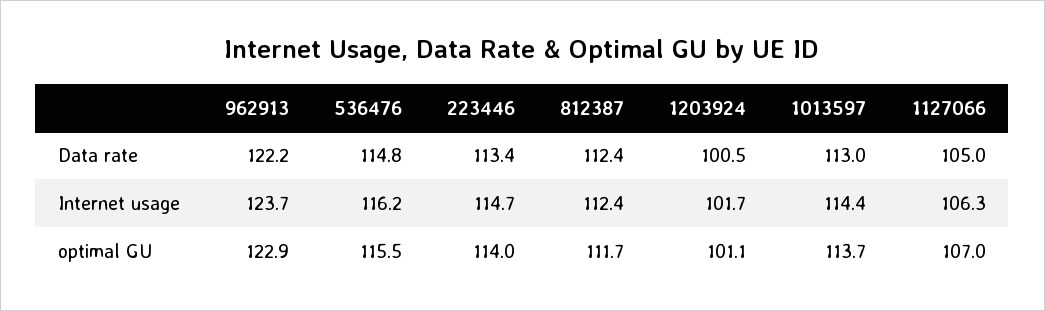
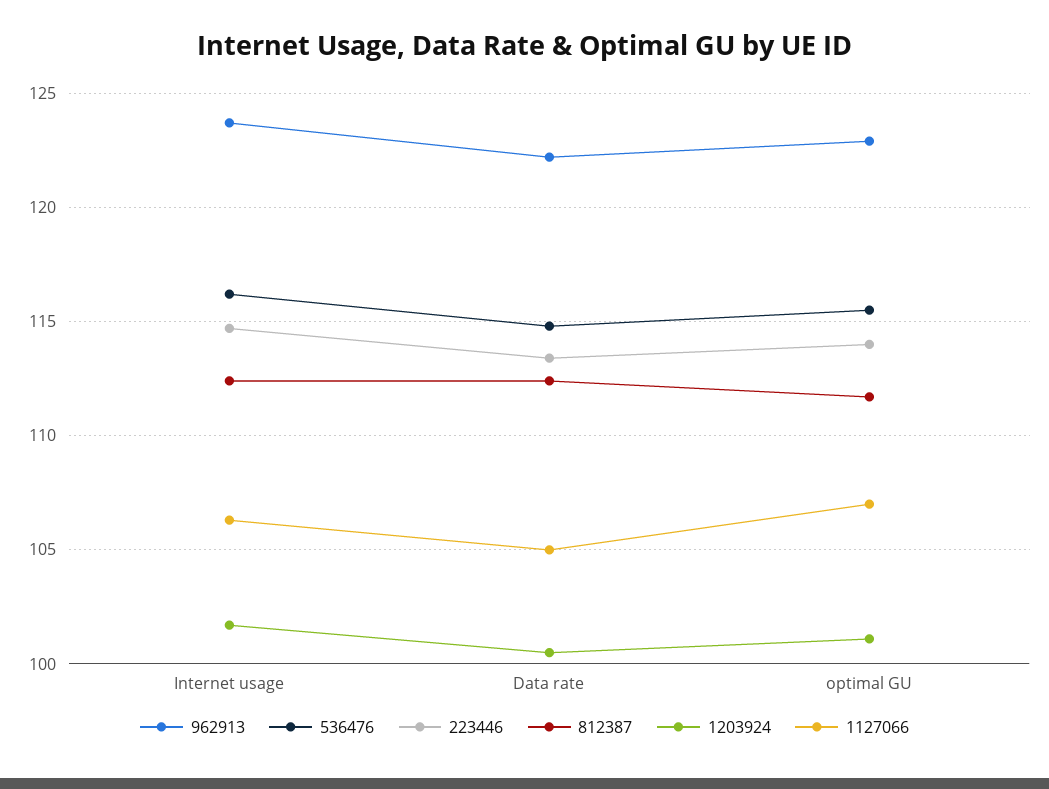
1013597, Data rate: 113 -> none
1013597, Internet usage: 114.4 -> none
1013597, optimal GU: 113.7 -> none

